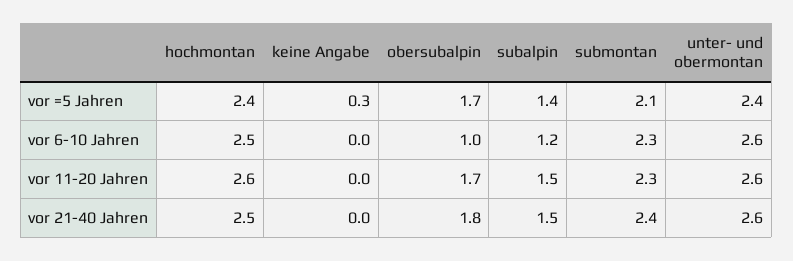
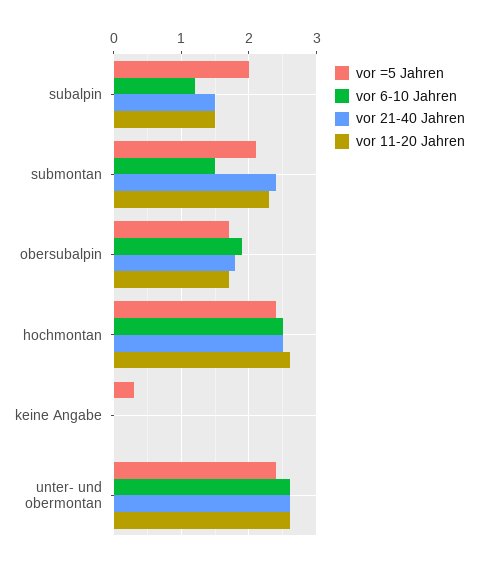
vor =5 Jahren, subalpin: 1.4 -> 2
vor 6-10 Jahren, obersubalpin: 1 -> 1.9
vor 6-10 Jahren, submontan: 2.3 -> 1.5

